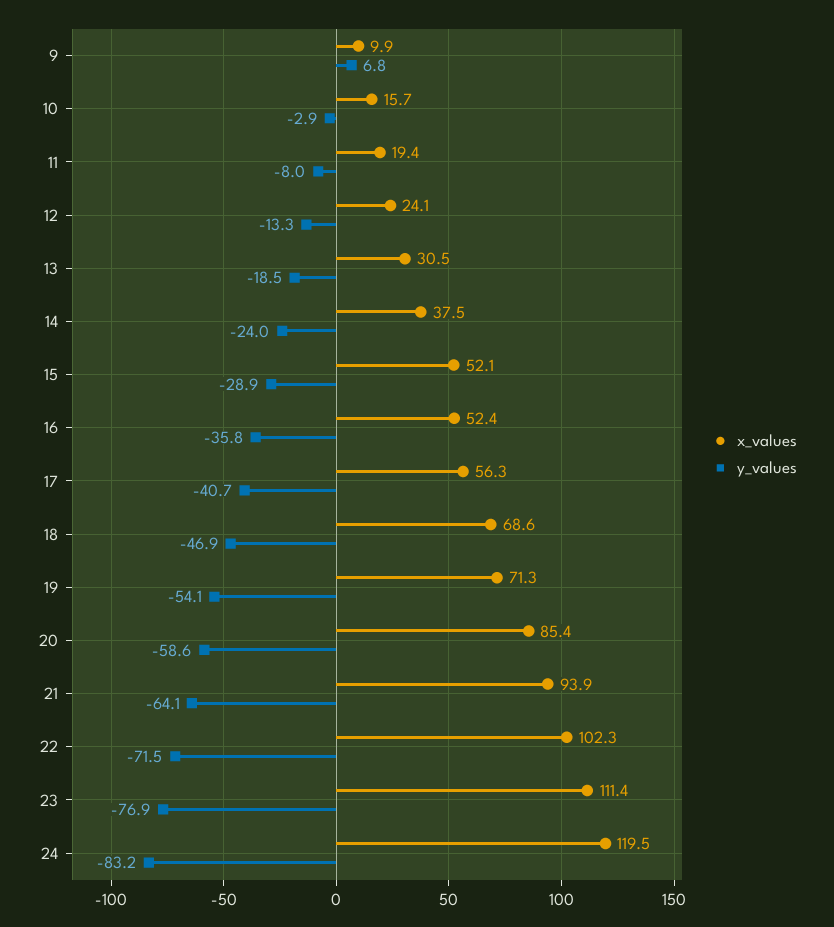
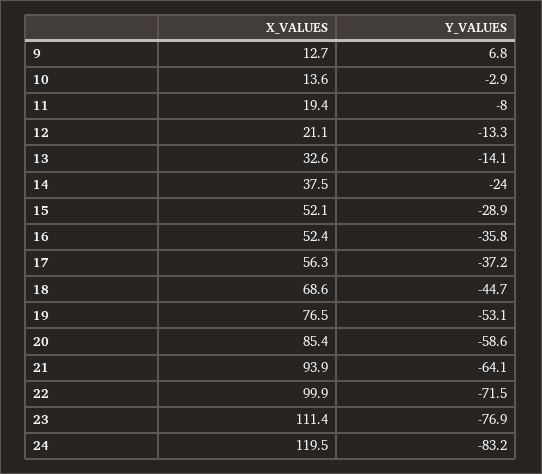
x_values, 9: 9.9 -> 12.7
x_values, 10: 15.7 -> 13.6
x_values, 12: 24.1 -> 21.1
x_values, 13: 30.5 -> 32.6
y_values, 13: -18.5 -> -14.1
y_values, 17: -40.7 -> -37.2
y_values, 18: -46.9 -> -44.7
x_values, 19: 71.3 -> 76.5
y_values, 19: -54.1 -> -53.1
x_values, 22: 102.3 -> 99.9

